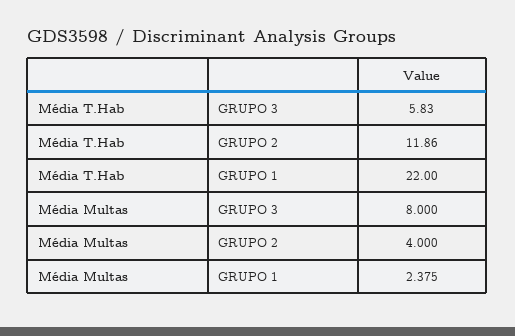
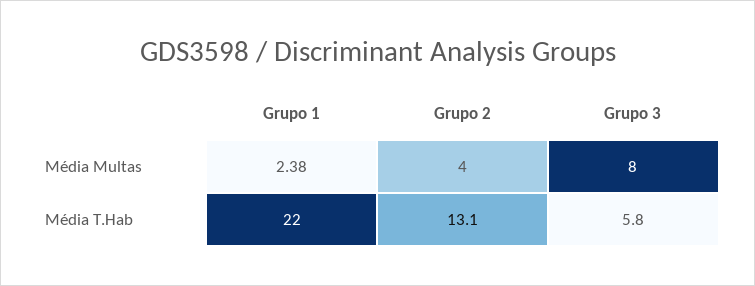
Média T.Hab, GRUPO 2: 11.86 -> 13.1

